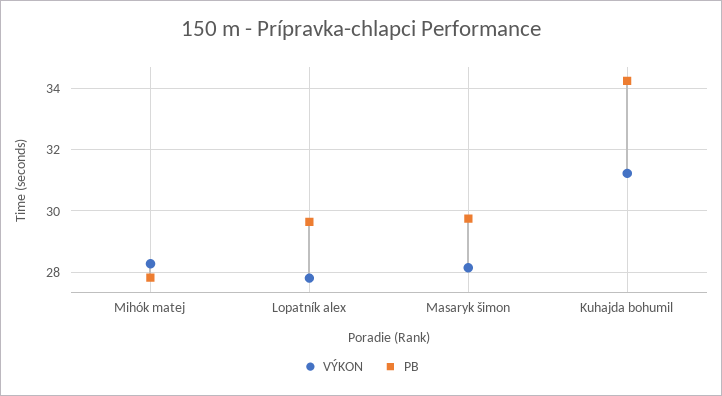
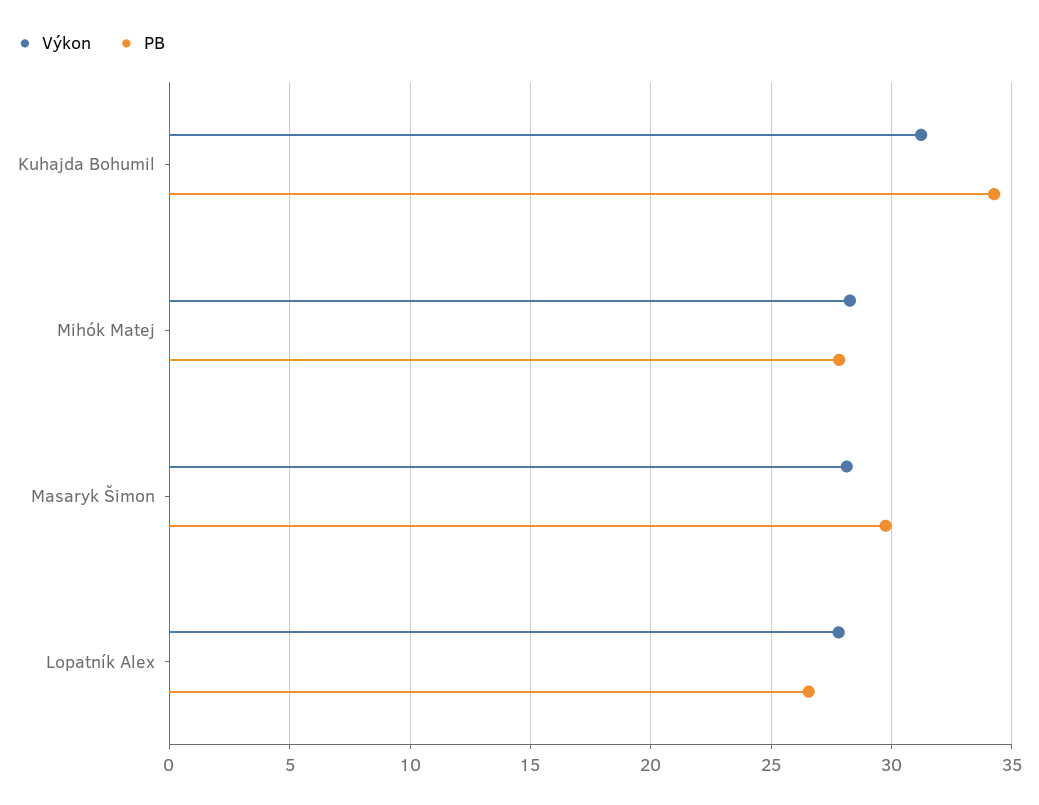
PB, Lopatník alex: 29.6 -> 26.5

